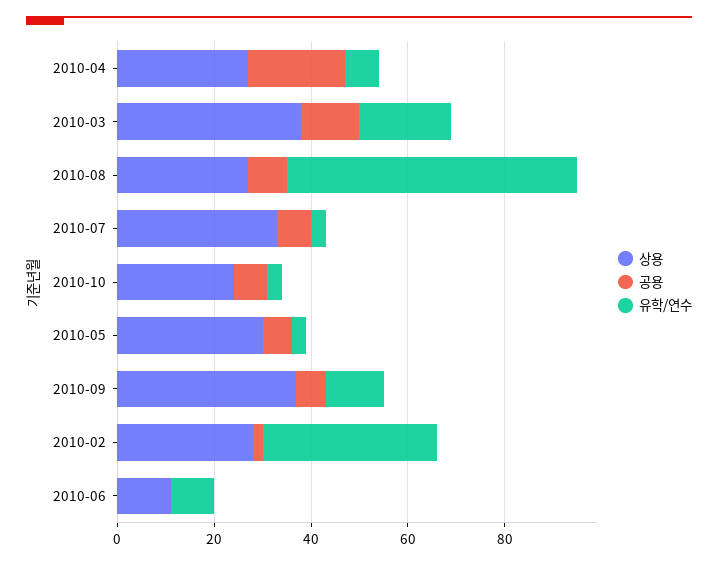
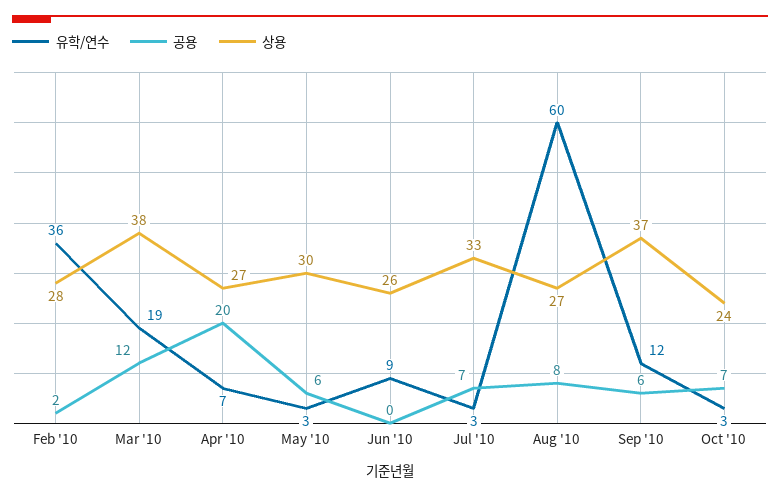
상용, 2010-06: 10 -> 26

